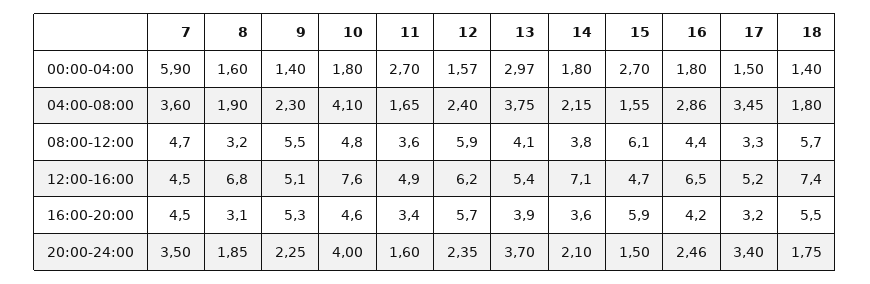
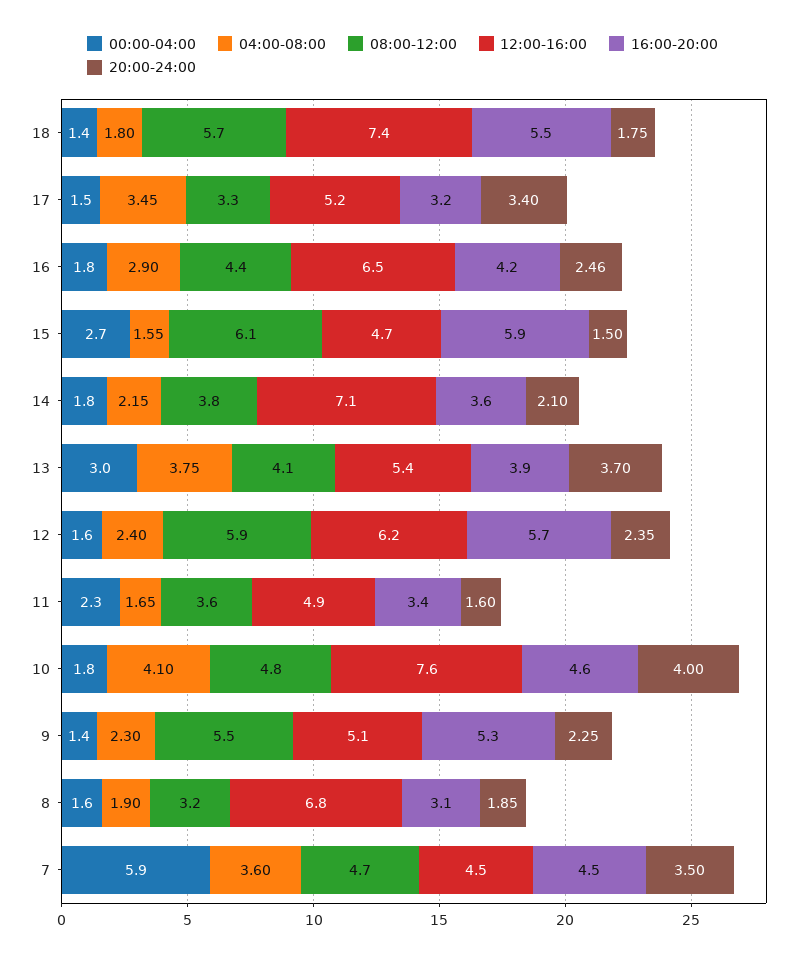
00:00-04:00, 11: 2.7 -> 2.3
04:00-08:00, 16: 2.86 -> 2.9

